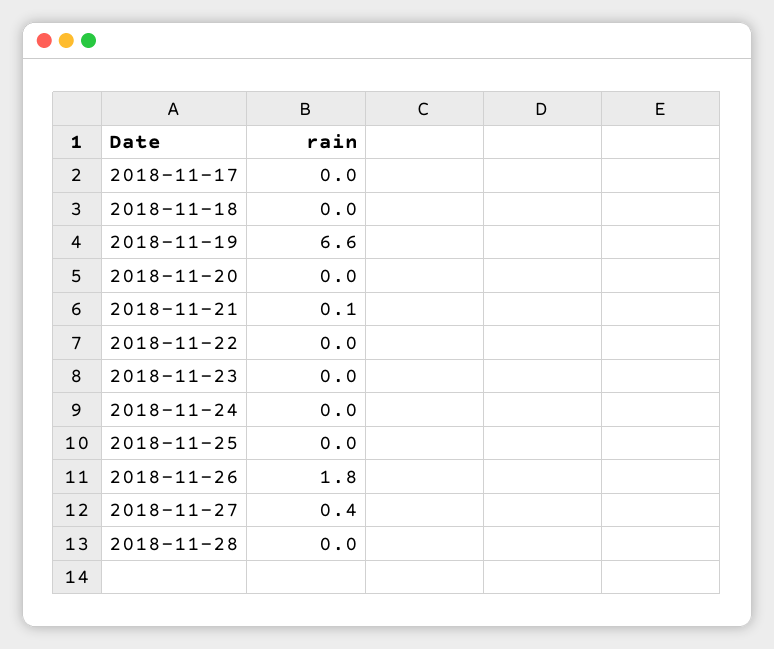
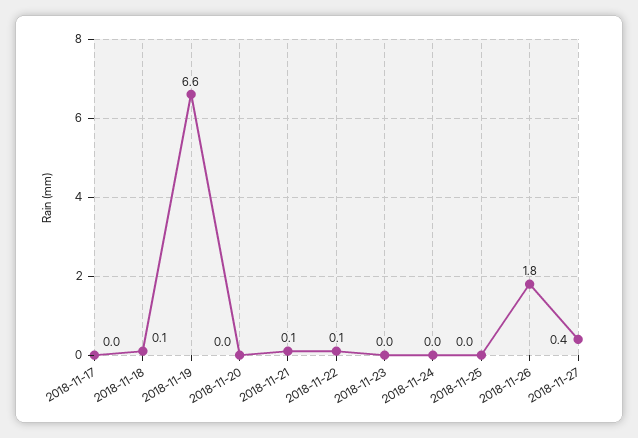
2018-11-18: 0 -> 0.1
2018-11-22: 0 -> 0.1
2018-11-28: 0 -> none

